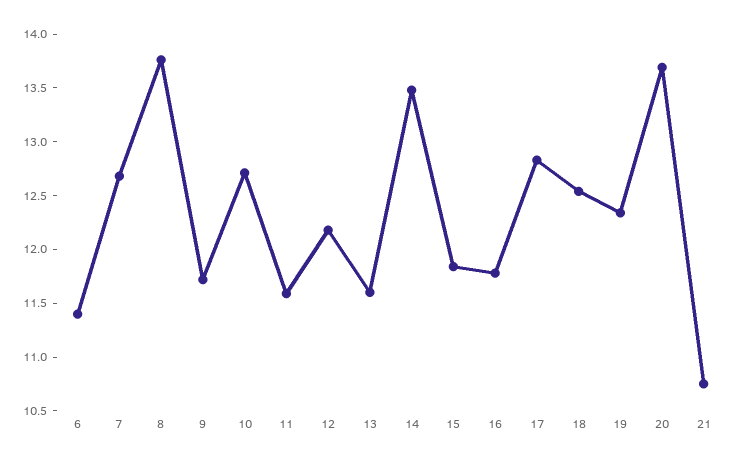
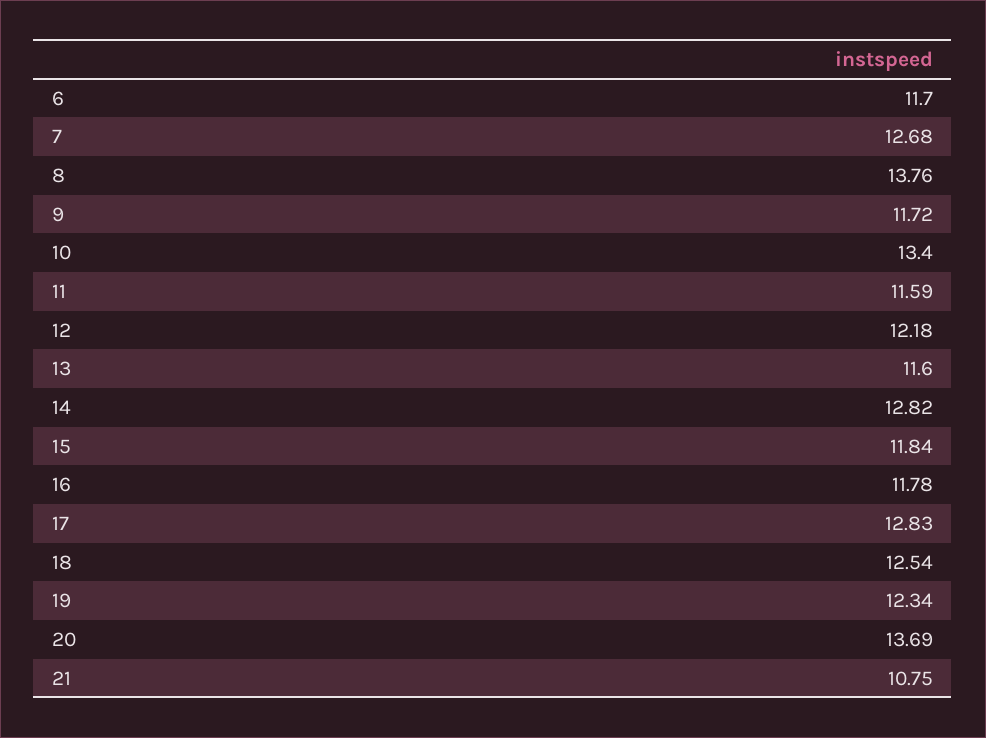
6: 11.4 -> 11.7
10: 12.7 -> 13.4
14: 13.5 -> 12.82

